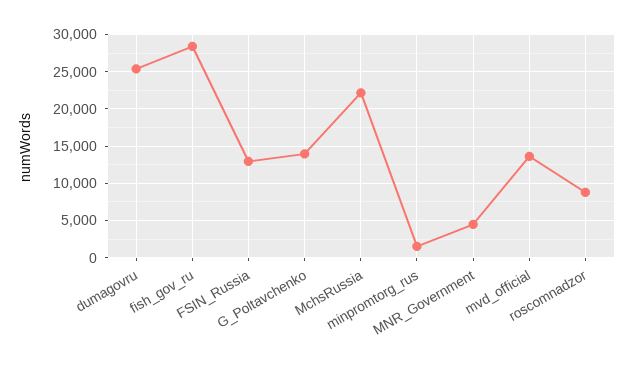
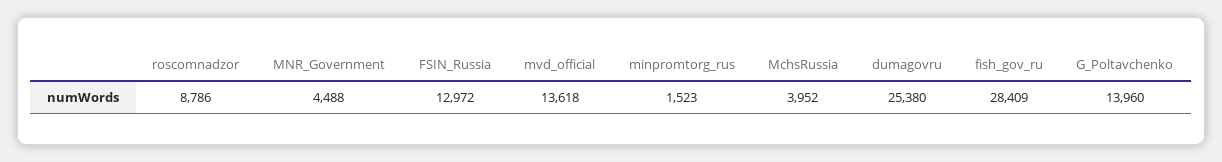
MchsRussia: 22000 -> 3952

